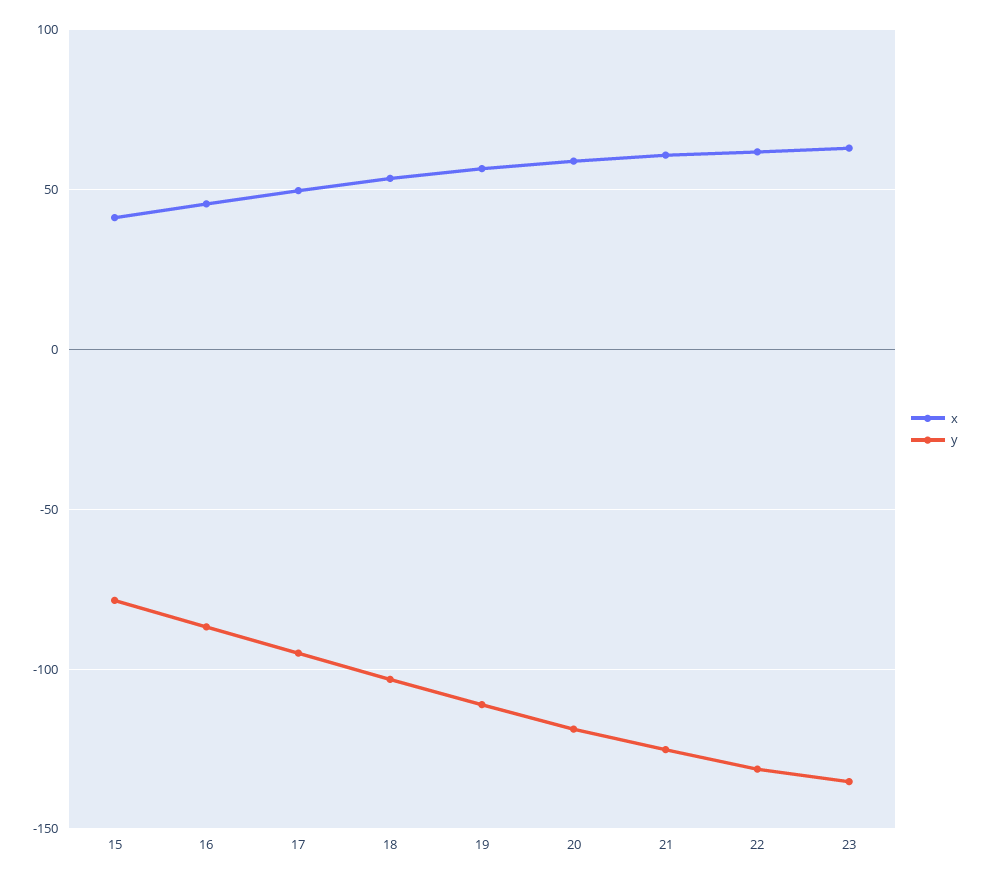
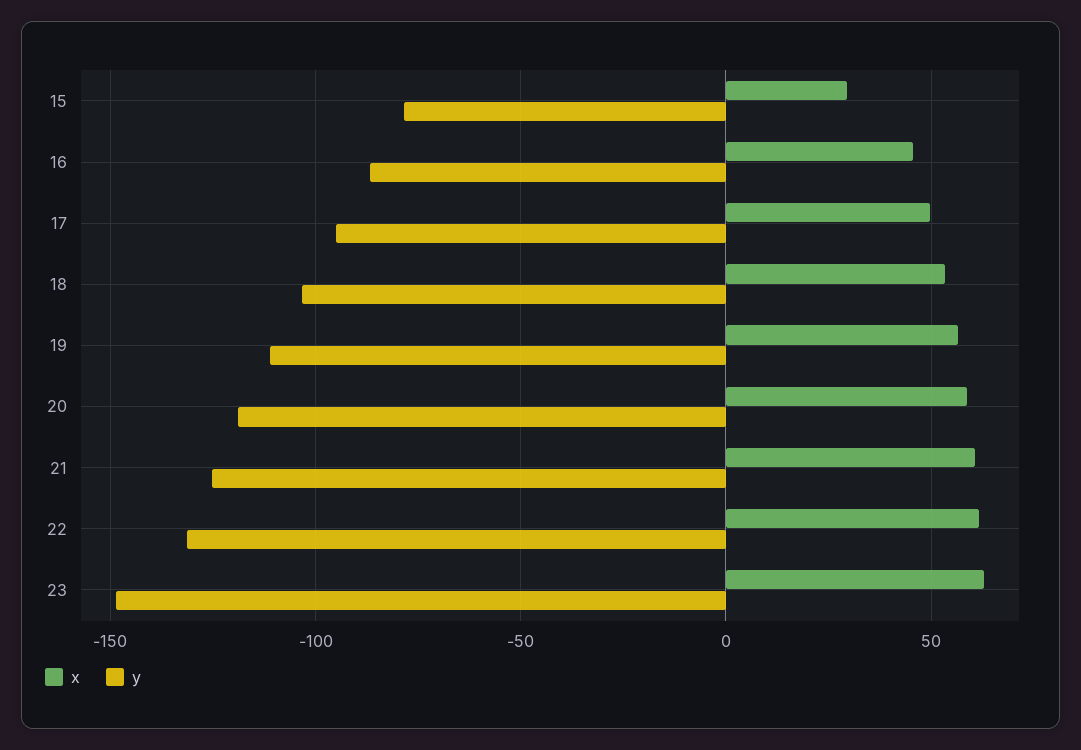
x, 15: 40 -> 30
y, 23: -135 -> -150

